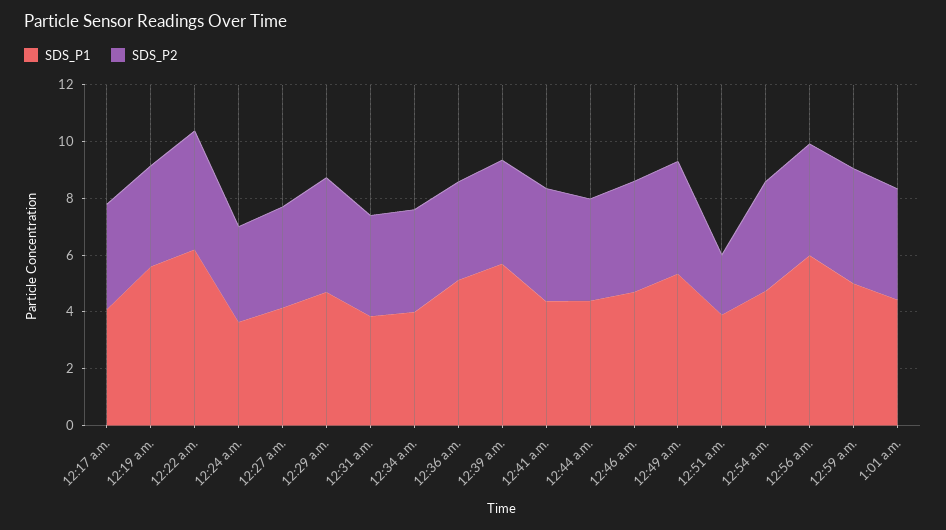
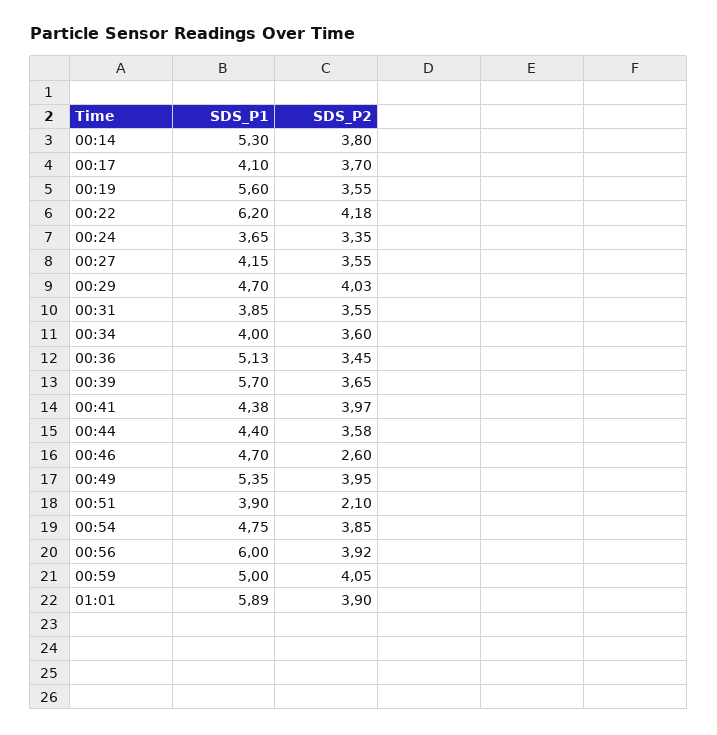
SDS_P2, 12:46 a.m.: 4 -> 2.6
SDS_P1, 1:01 a.m.: 4.5 -> 5.89
SDS_P1, 00:14: none -> 5.3
SDS_P2, 00:14: none -> 3.8

